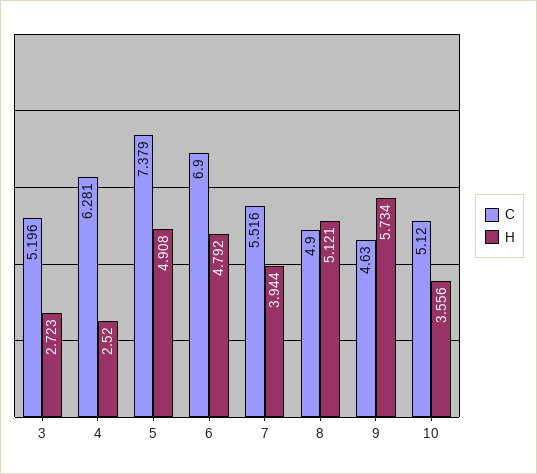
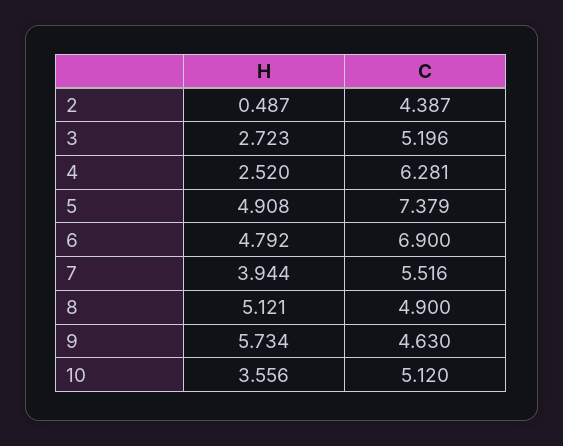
H, 2: none -> 0.487
C, 2: none -> 4.387

